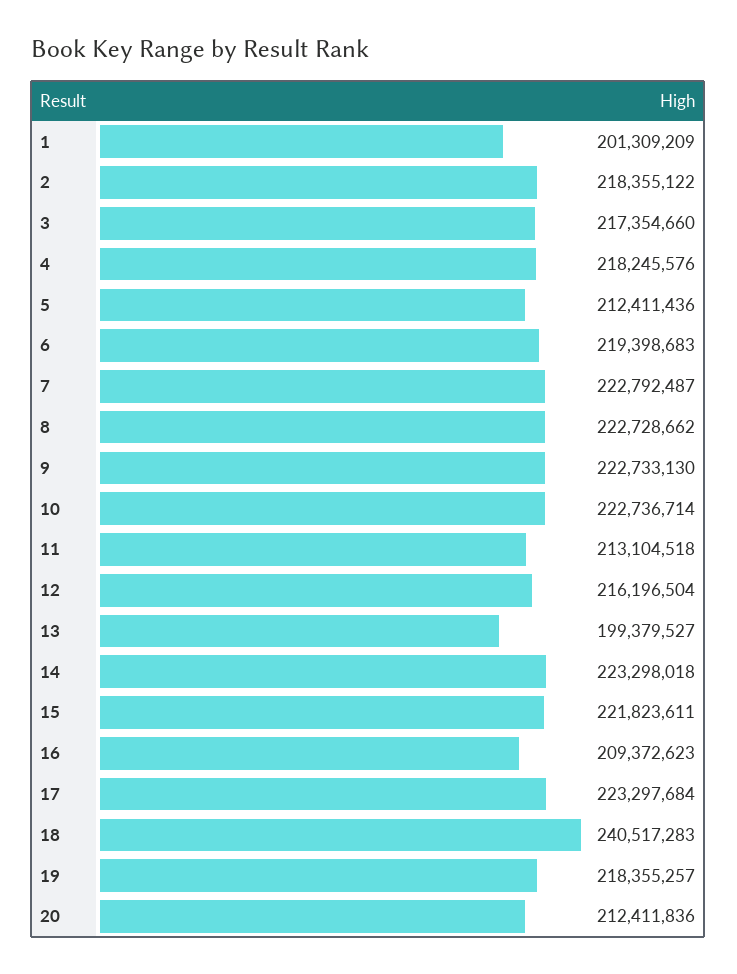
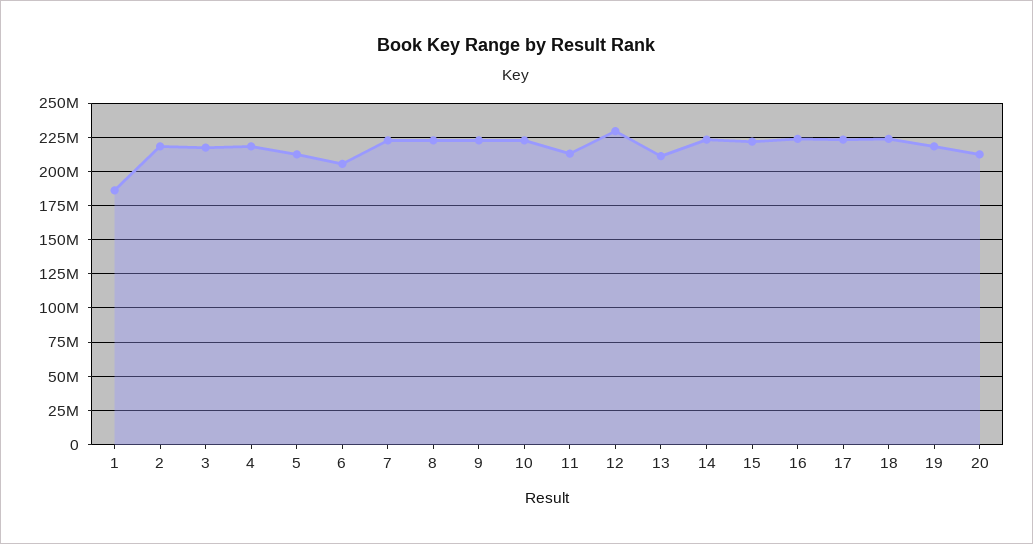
1: 201309209 -> 185000000
6: 219398683 -> 205000000
12: 216196504 -> 230000000
13: 199379527 -> 210000000
16: 209372623 -> 225000000
18: 240517283 -> 225000000

